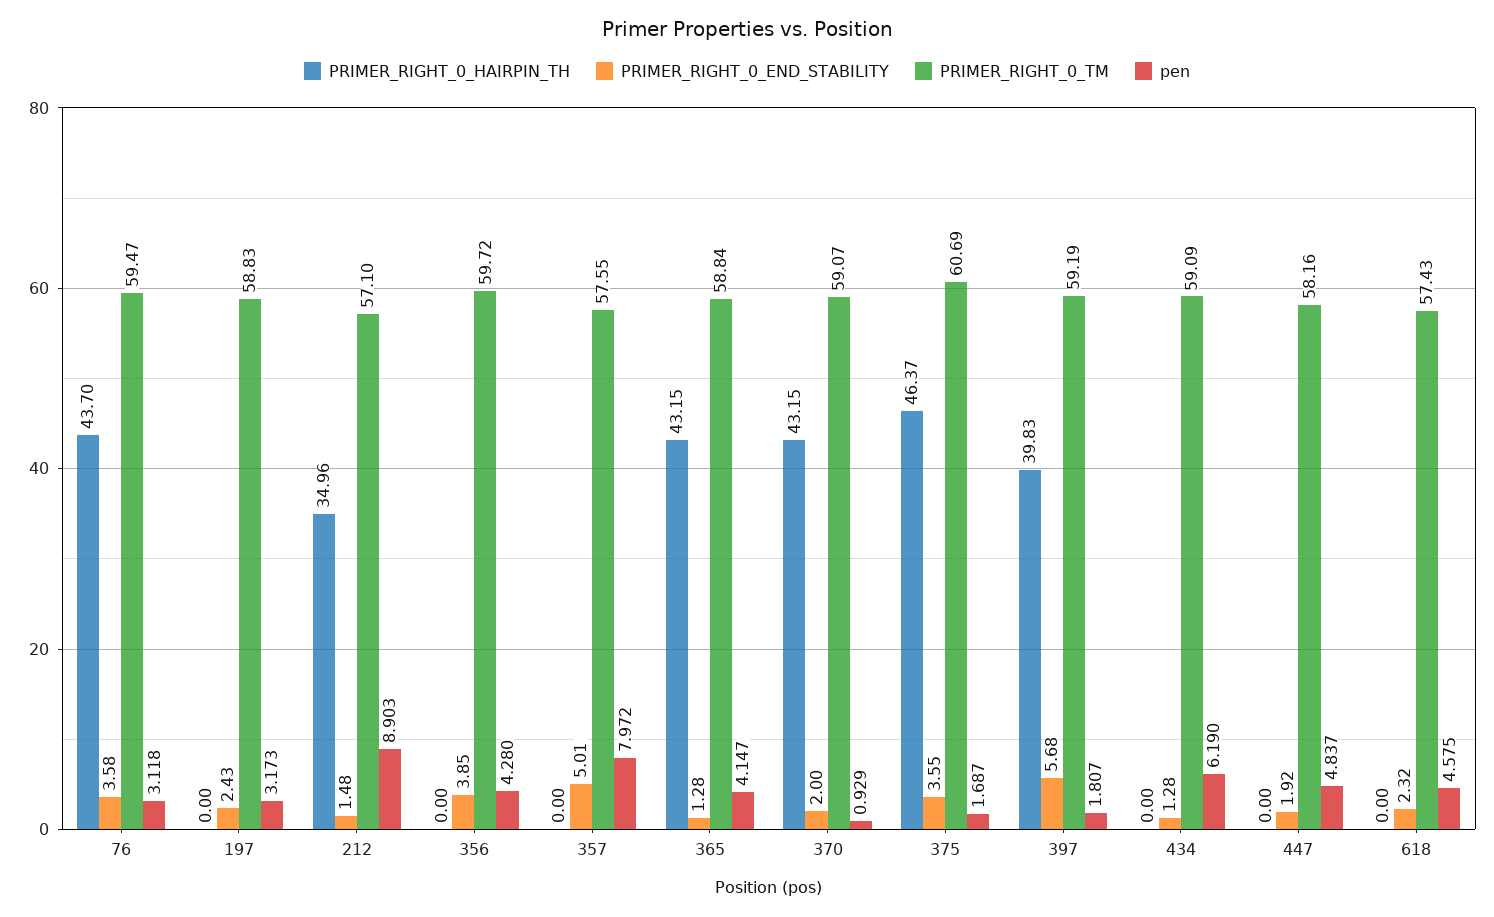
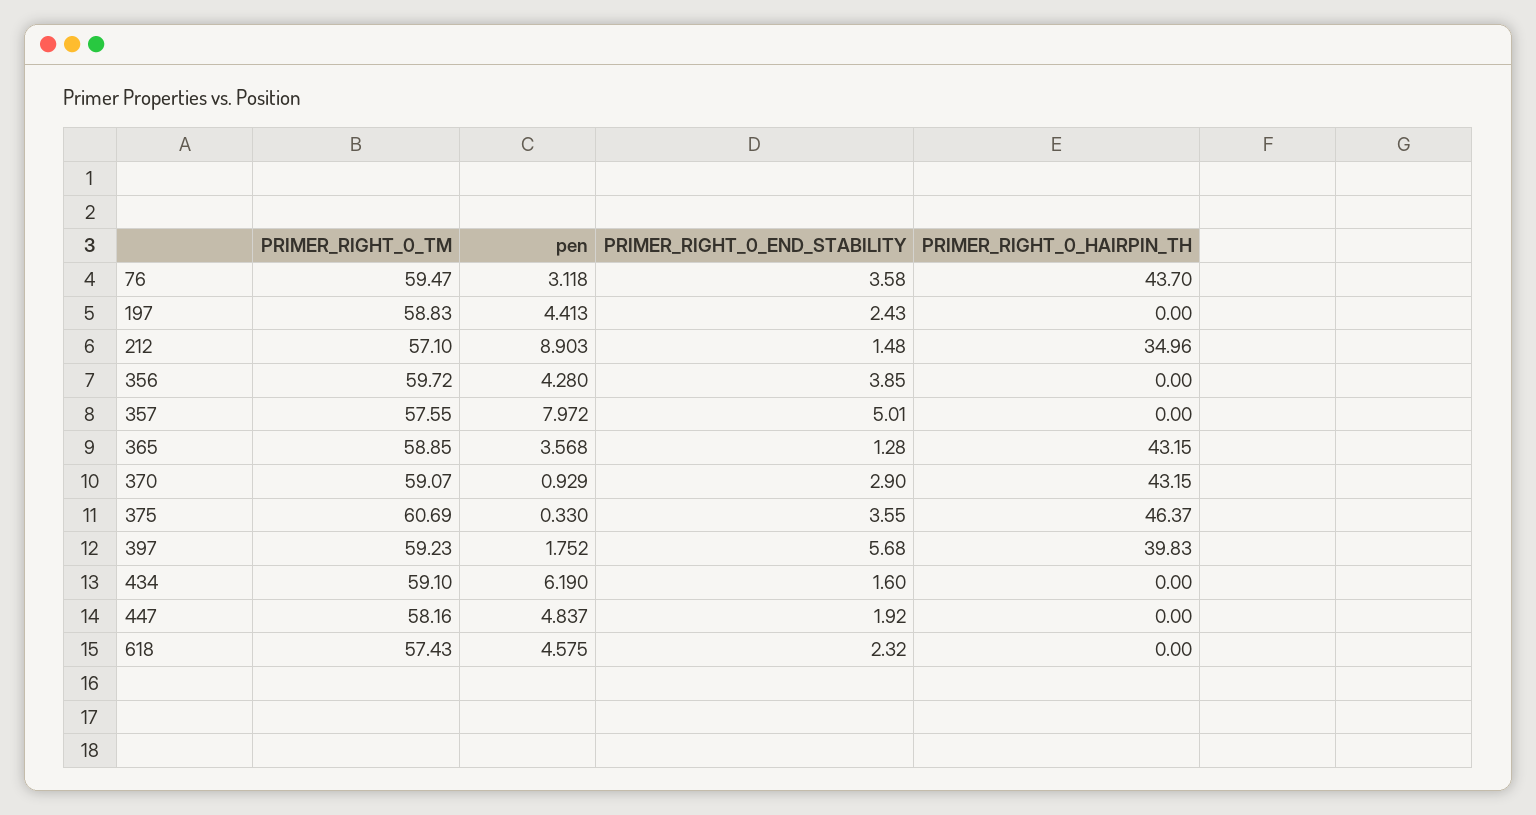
pen, 197: 3.173 -> 4.413
PRIMER_RIGHT_0_TM, 365: 58.84 -> 58.85
pen, 365: 4.147 -> 3.568
PRIMER_RIGHT_0_END_STABILITY, 370: 2 -> 2.9
pen, 375: 1.687 -> 0.33
PRIMER_RIGHT_0_TM, 397: 59.19 -> 59.23
pen, 397: 1.807 -> 1.752
PRIMER_RIGHT_0_END_STABILITY, 434: 1.28 -> 1.6
PRIMER_RIGHT_0_TM, 434: 59.09 -> 59.1

